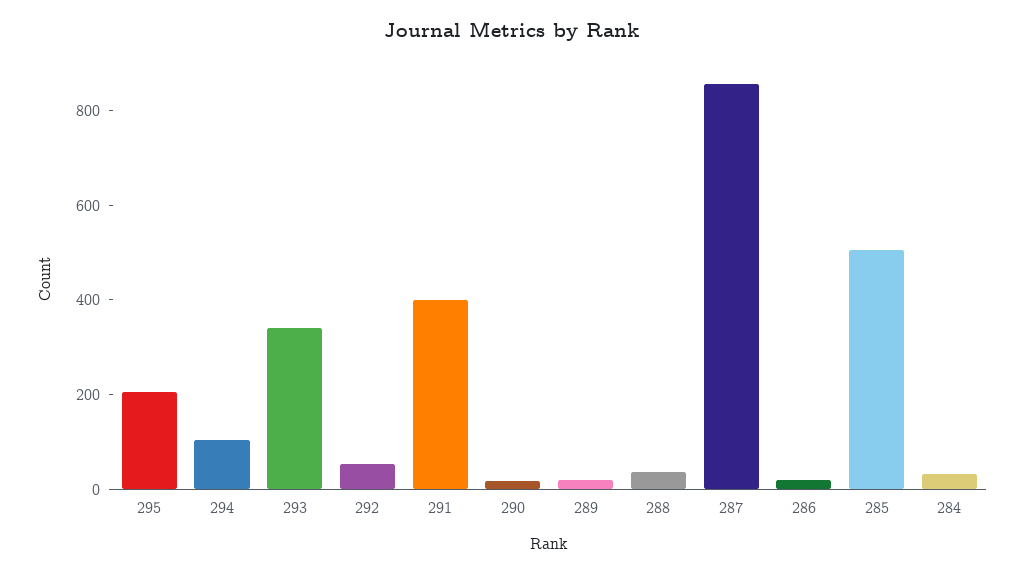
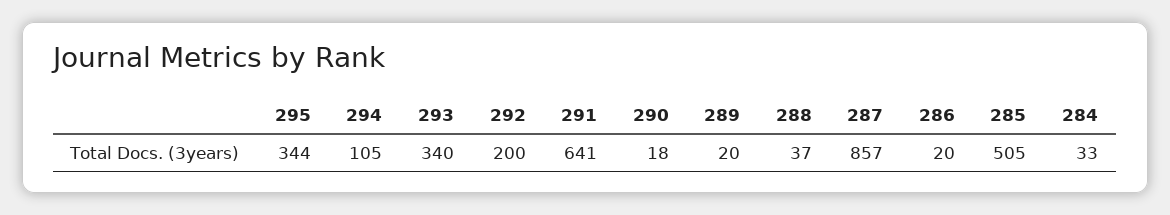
295: 200 -> 344
292: 50 -> 200
291: 400 -> 641

